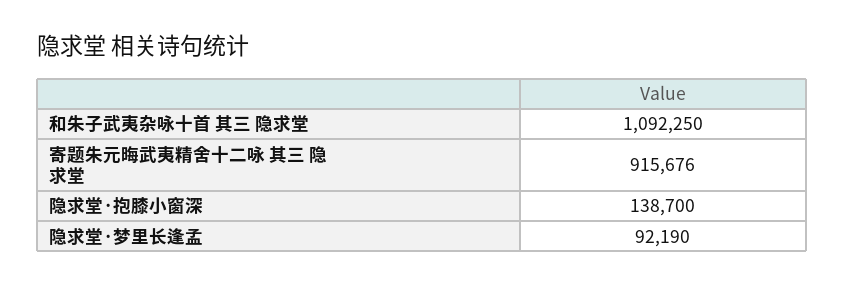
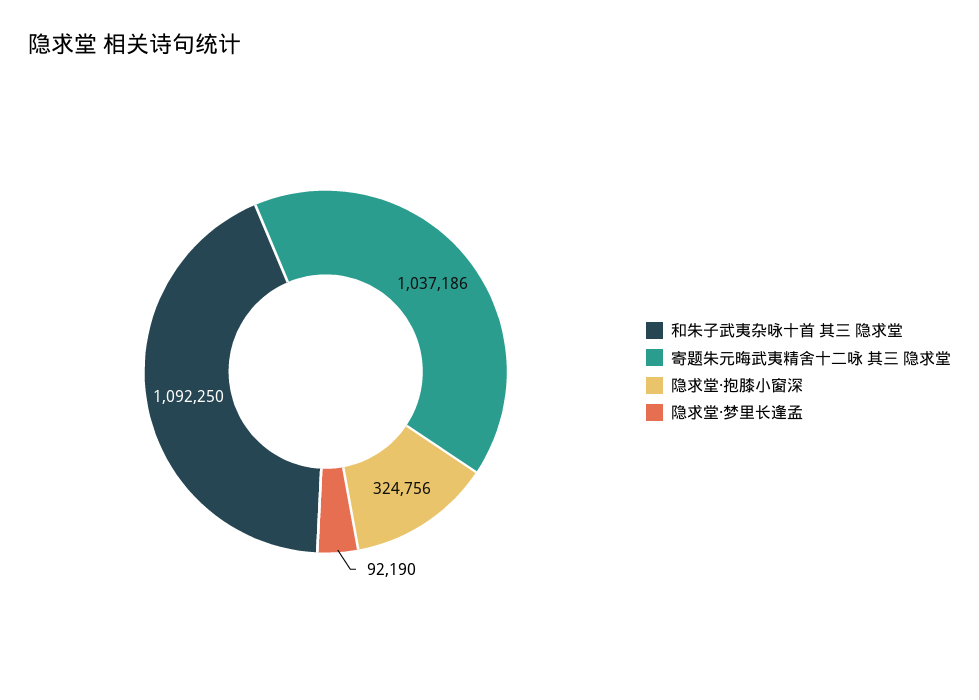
寄题朱元晦武夷精舍十二咏 其三 隐求堂: 915676 -> 1037186
隐求堂·抱膝小窗深: 138700 -> 324756

